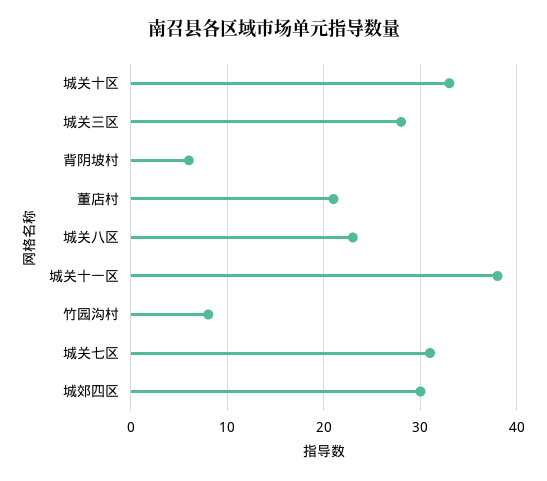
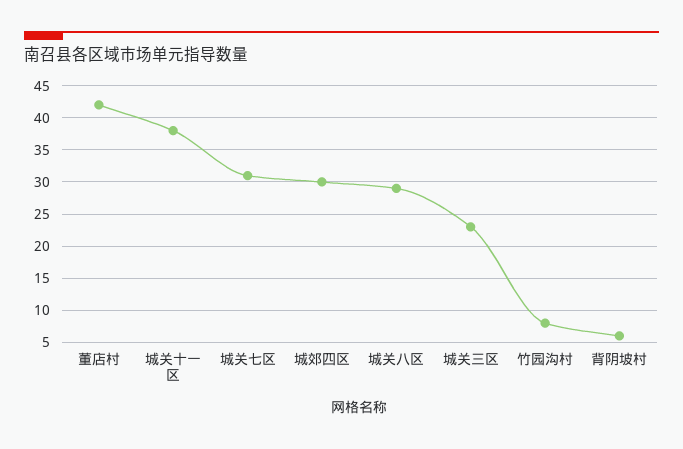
城关十区: 33 -> none
城关三区: 28 -> 23
董店村: 21 -> 42
城关八区: 23 -> 29

